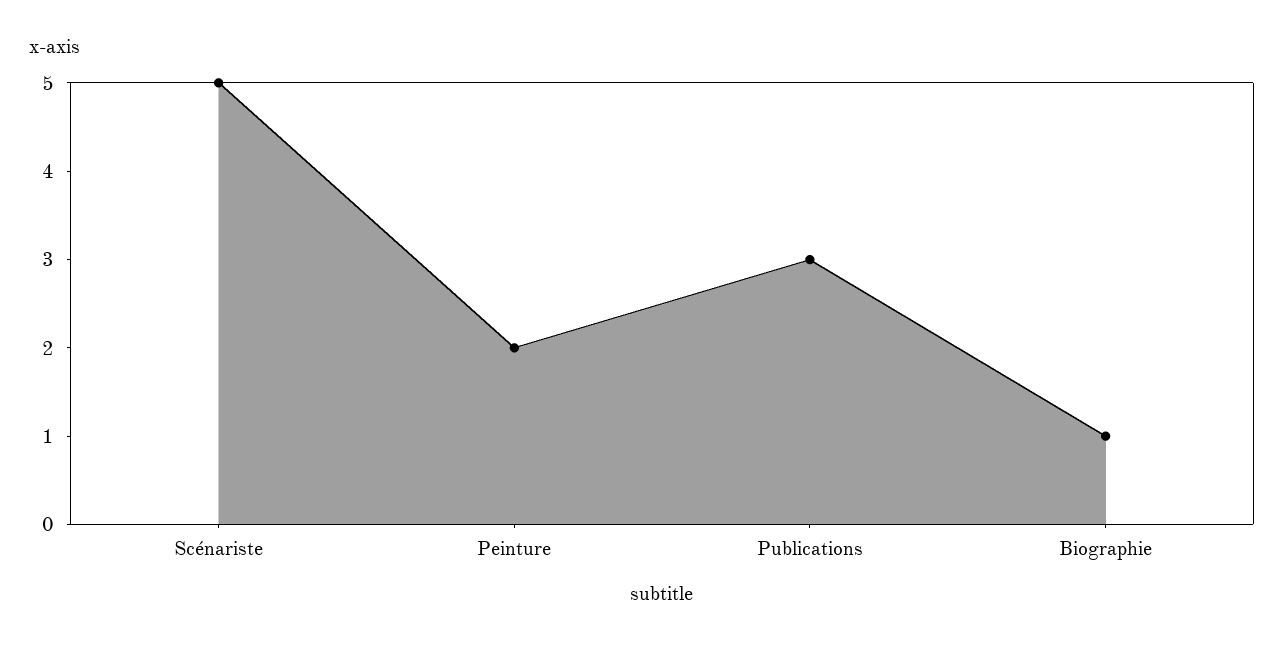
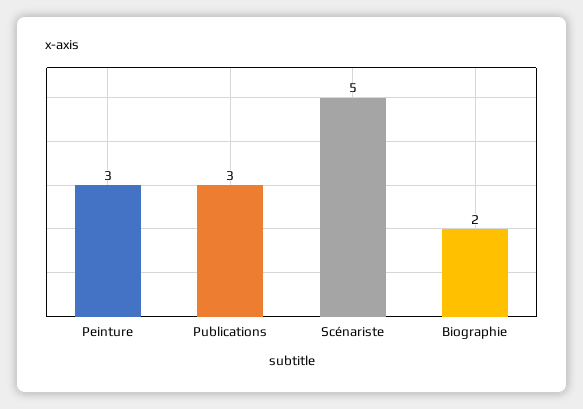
Peinture: 2 -> 3
Biographie: 1 -> 2

